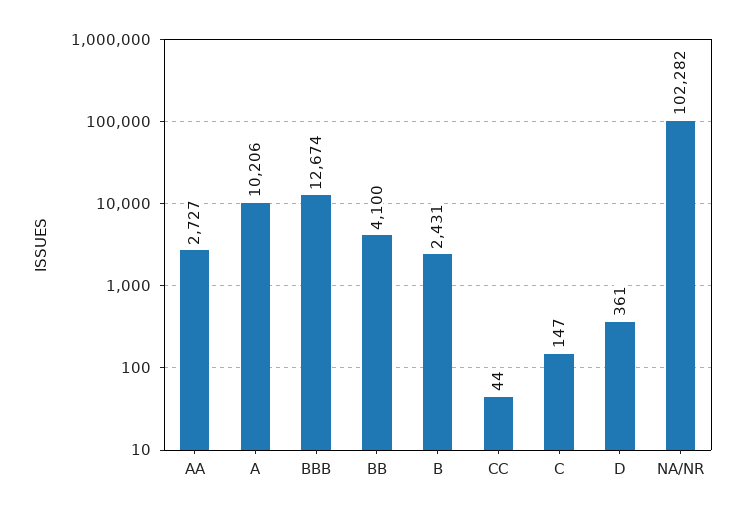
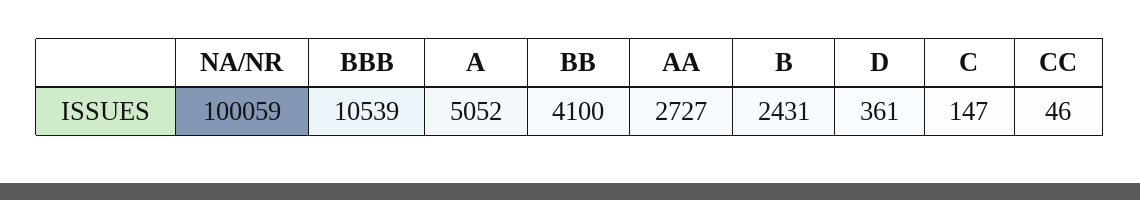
A: 10206 -> 5052
BBB: 12674 -> 10539
CC: 44 -> 46
NA/NR: 102282 -> 100059

